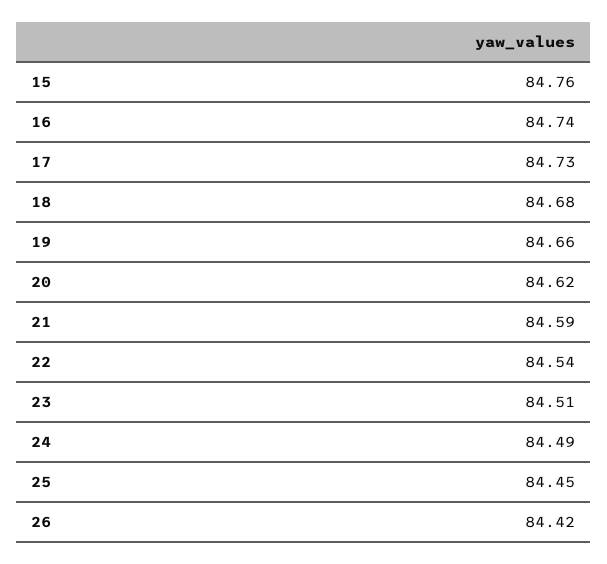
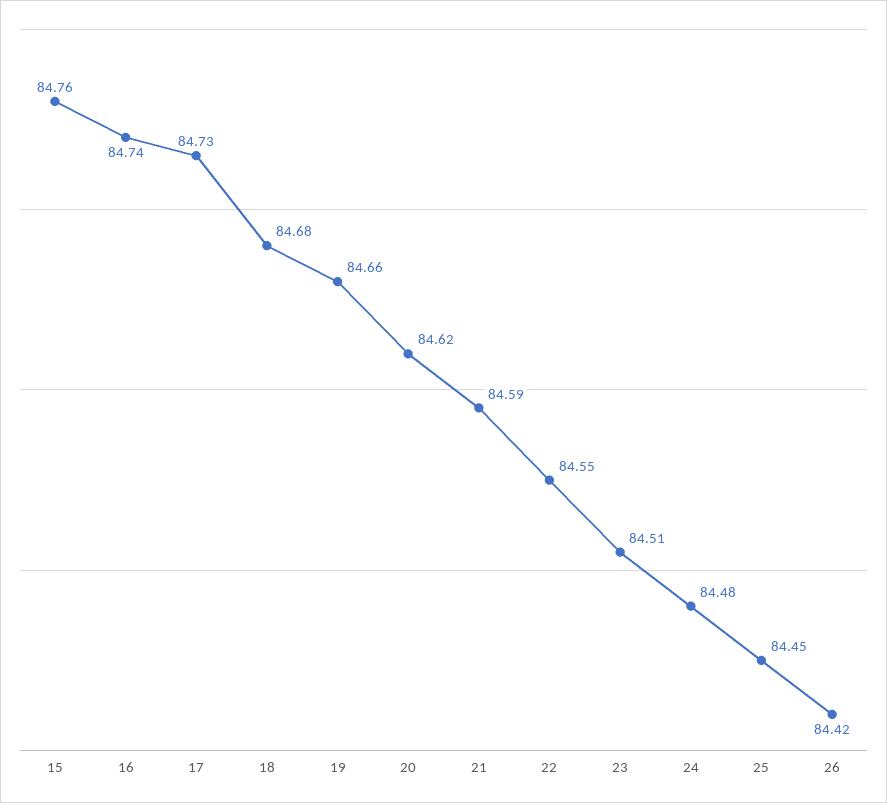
22: 84.54 -> 84.55
24: 84.49 -> 84.48

